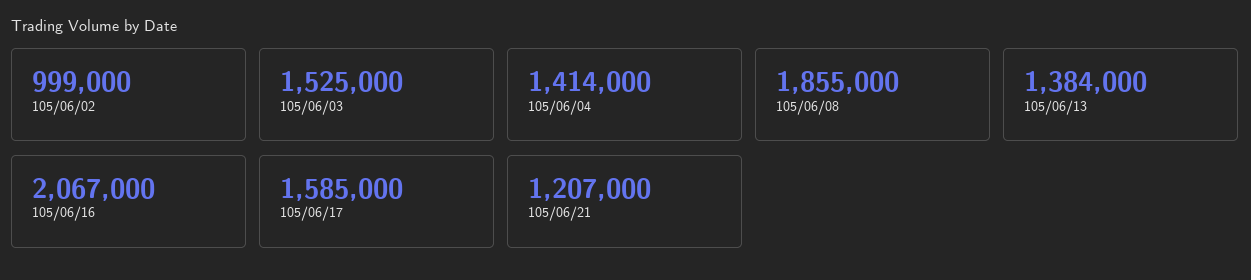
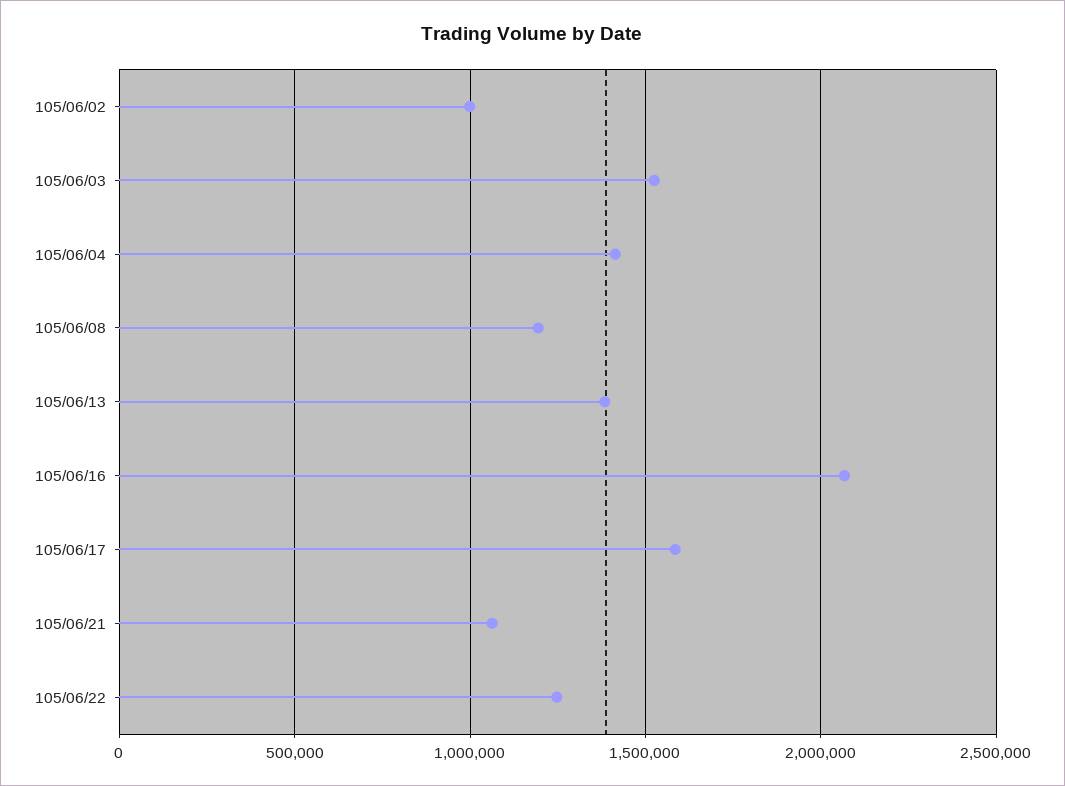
105/06/08: 1855000 -> 1200000
105/06/21: 1207000 -> 1050000
105/06/22: none -> 1250000

